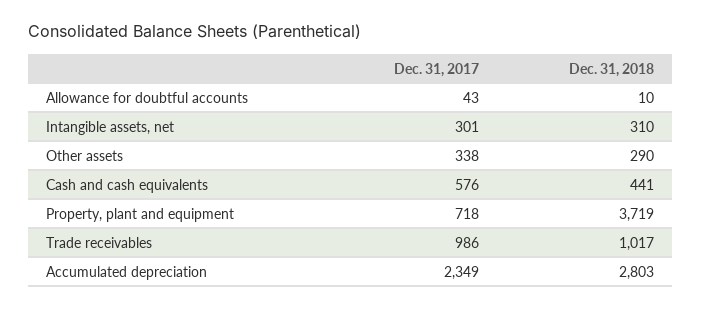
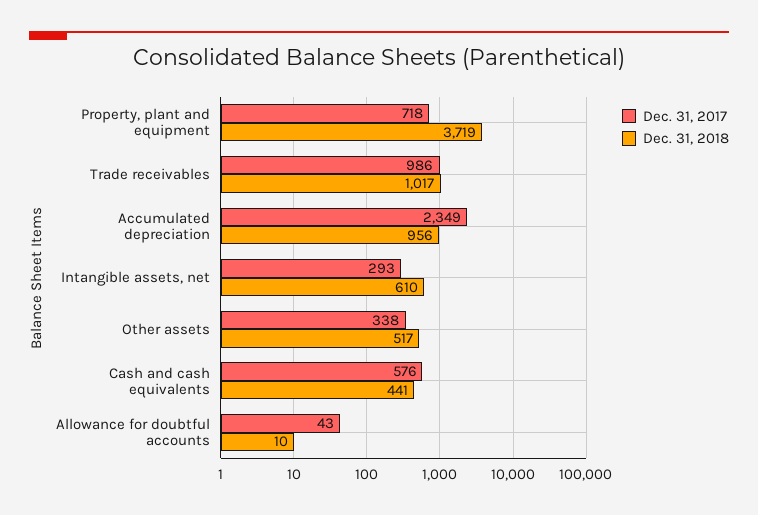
Dec. 31, 2017, Intangible assets, net: 301 -> 293
Dec. 31, 2018, Intangible assets, net: 310 -> 610
Dec. 31, 2018, Other assets: 290 -> 517
Dec. 31, 2018, Accumulated depreciation: 2803 -> 956

